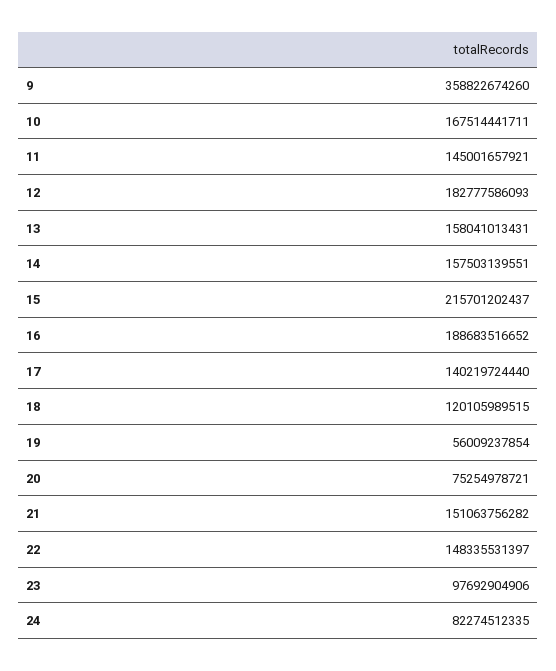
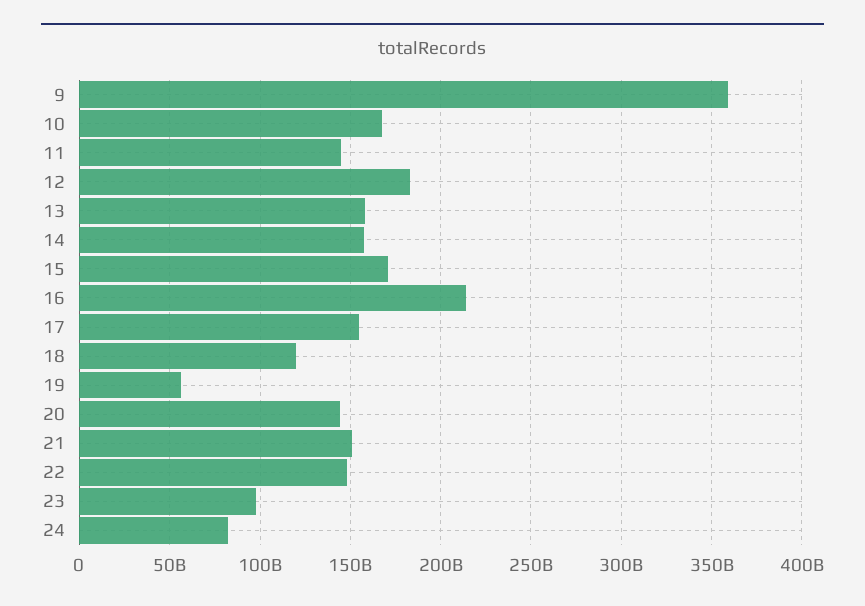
15: 215701202437 -> 170000000000
16: 188683516652 -> 215000000000
17: 140219724440 -> 155000000000
20: 75254978721 -> 145000000000

